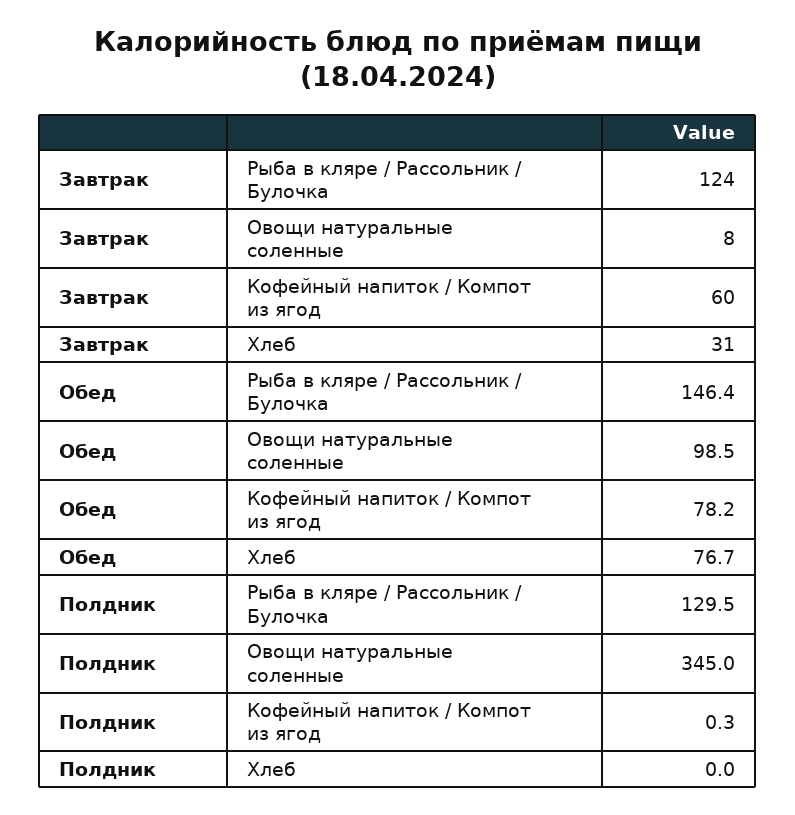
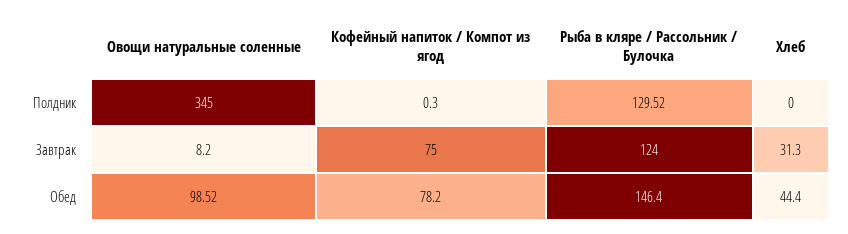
Завтрак, Кофейный напиток / Компот из ягод: 60 -> 75
Обед, Хлеб: 76.7 -> 44.4

